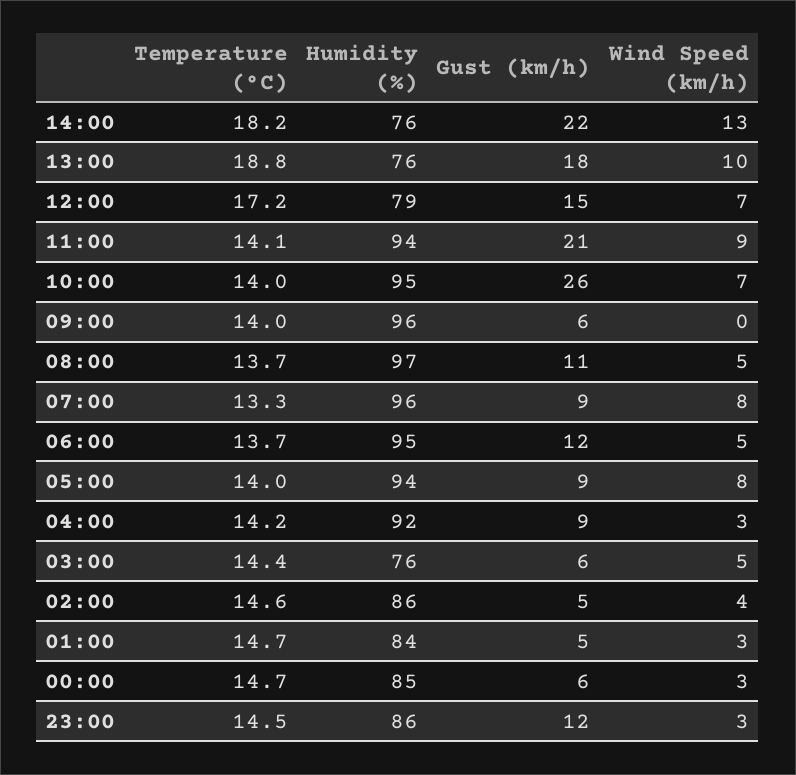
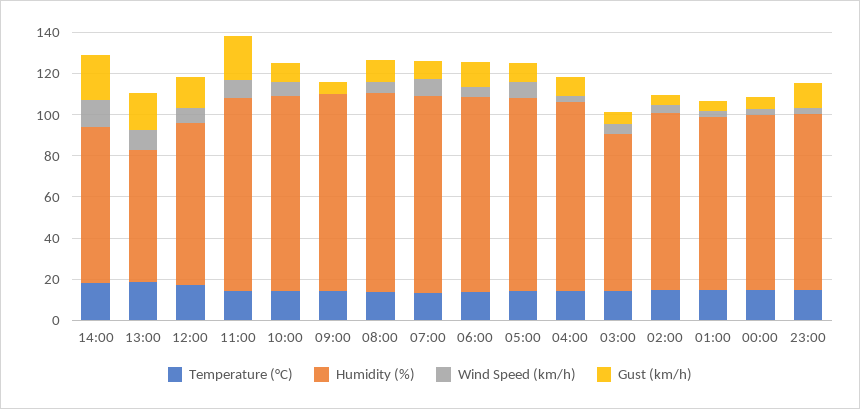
Humidity (%), 13:00: 76 -> 65
Gust (km/h), 10:00: 26 -> 10

